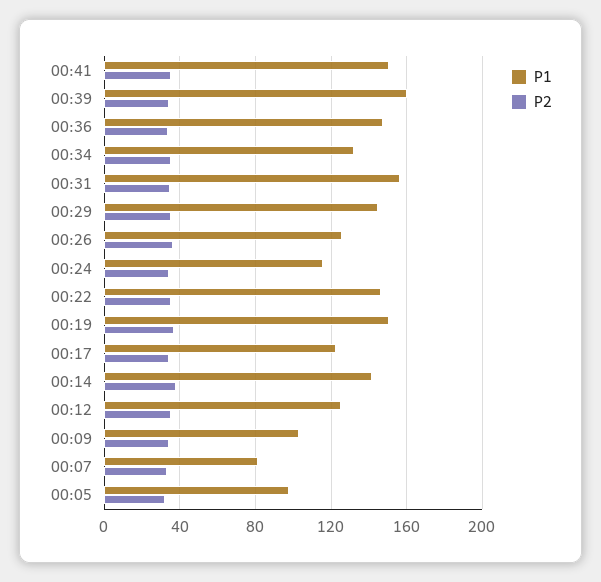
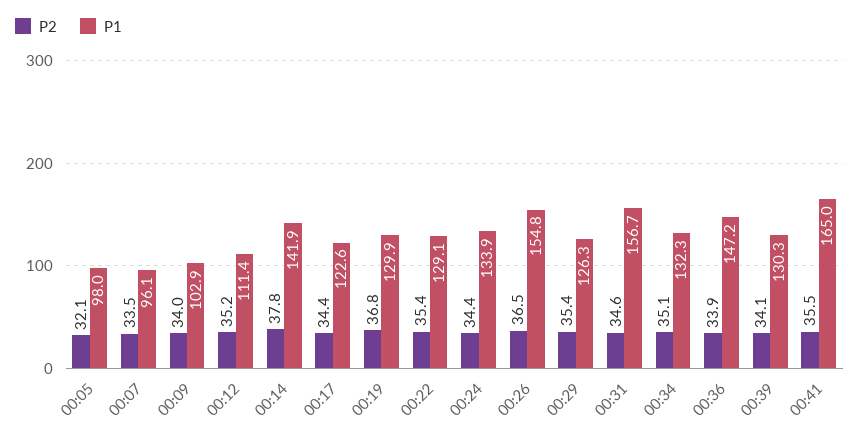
P1, 00:41: 150 -> 165
P1, 00:39: 160 -> 130.3
P1, 00:29: 145 -> 126.3
P1, 00:26: 125 -> 154.8
P1, 00:24: 115 -> 133.9
P1, 00:22: 145 -> 129.1
P1, 00:19: 150 -> 129.9
P1, 00:12: 125 -> 111.4
P1, 00:07: 80 -> 96.1

